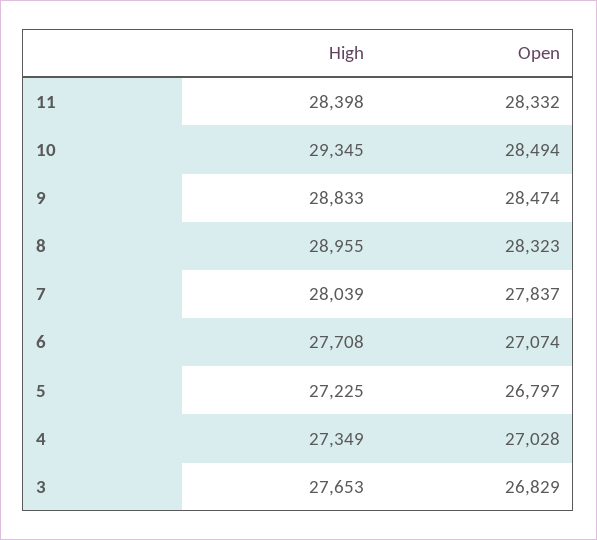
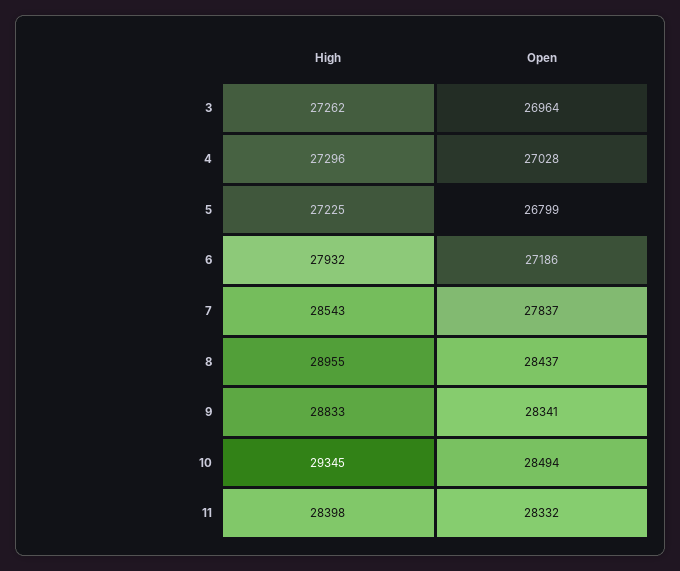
Open, 9: 28474 -> 28341
Open, 8: 28323 -> 28437
High, 7: 28039 -> 28543
High, 6: 27708 -> 27932
Open, 6: 27074 -> 27186
Open, 5: 26797 -> 26799
High, 4: 27349 -> 27296
High, 3: 27653 -> 27262
Open, 3: 26829 -> 26964

